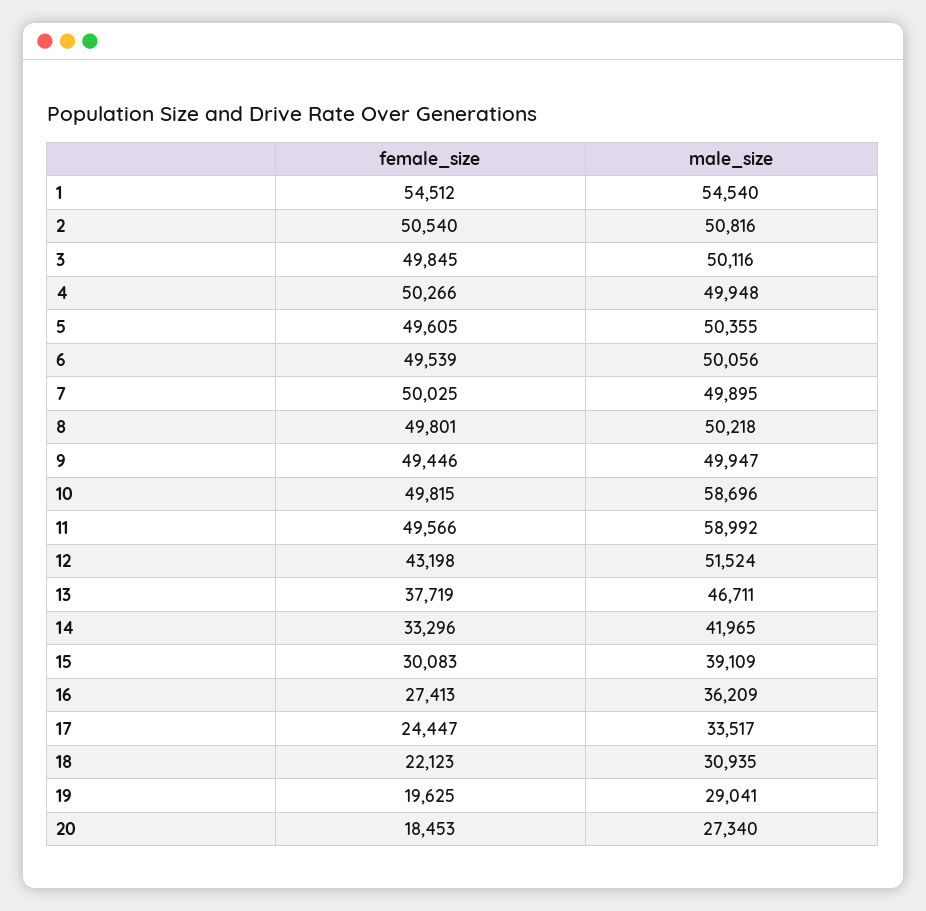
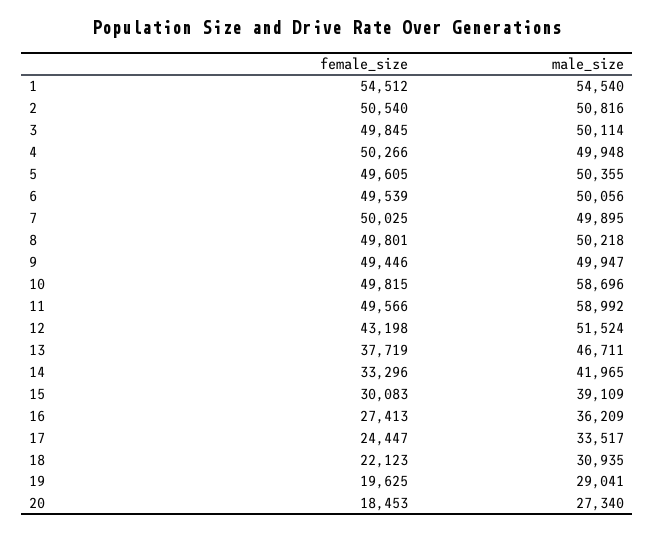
male_size, 3: 50116 -> 50114

